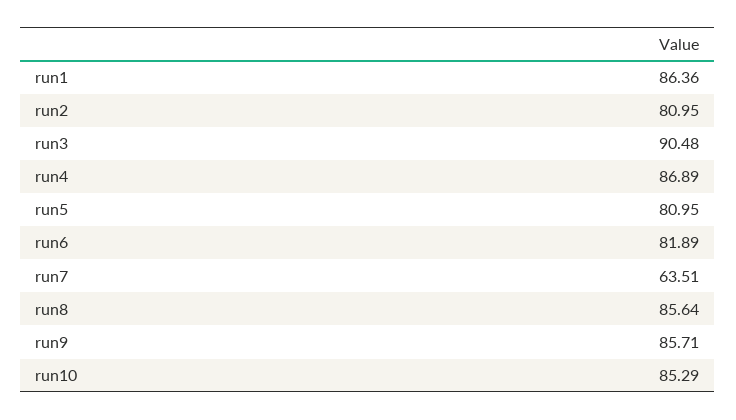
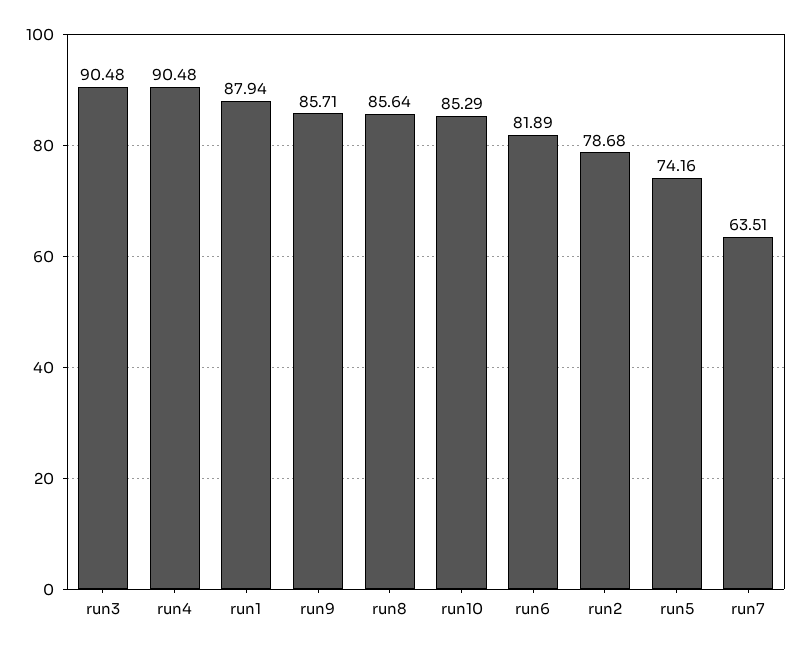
run1: 86.36 -> 87.94
run2: 80.95 -> 78.68
run4: 86.89 -> 90.48
run5: 80.95 -> 74.16

